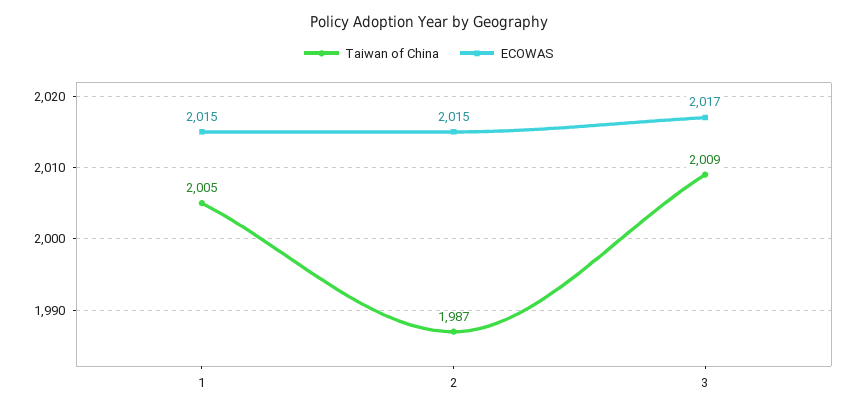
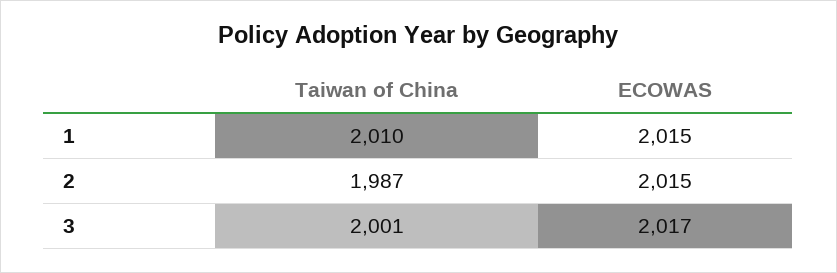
Taiwan of China, 1: 2005 -> 2010
Taiwan of China, 3: 2009 -> 2001

